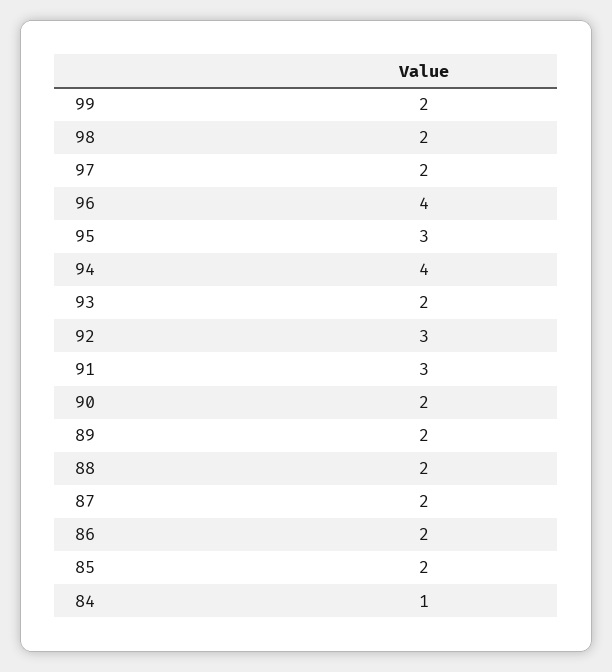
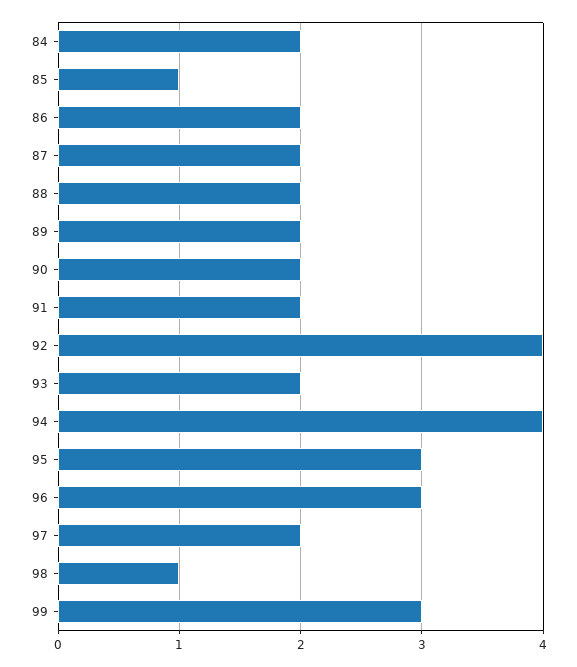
99: 2 -> 3
98: 2 -> 1
96: 4 -> 3
92: 3 -> 4
91: 3 -> 2
85: 2 -> 1
84: 1 -> 2

